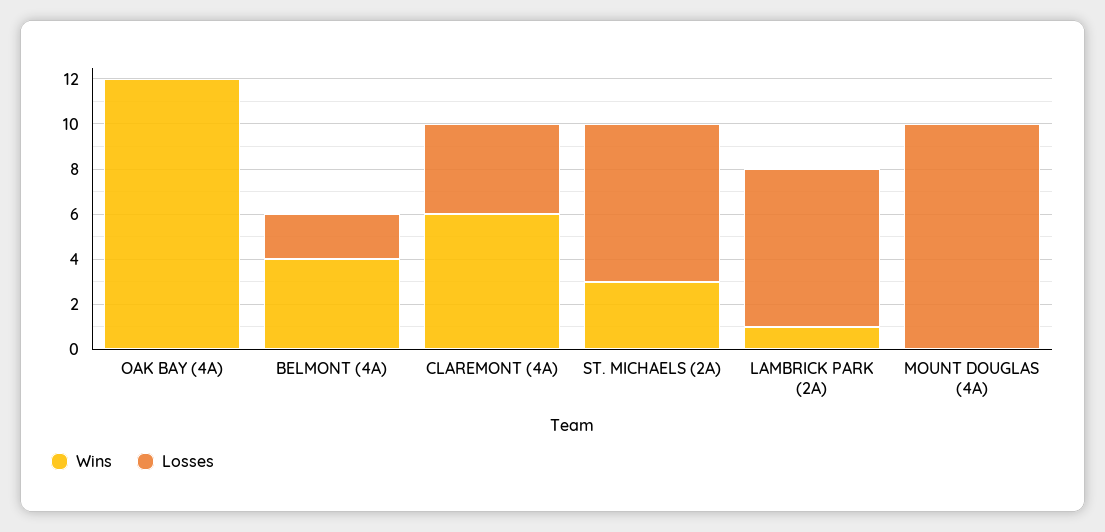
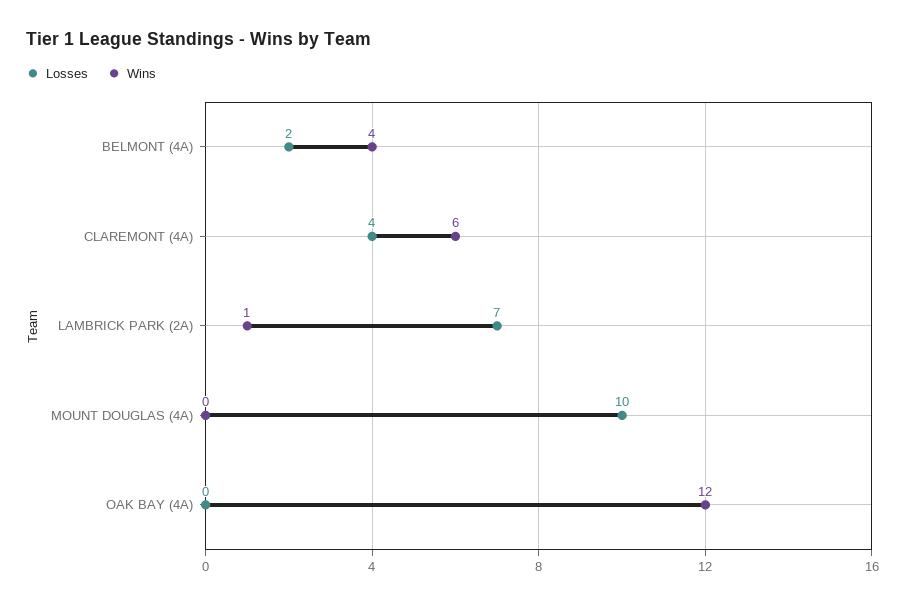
Wins, ST. MICHAELS (2A): 3 -> none
Losses, ST. MICHAELS (2A): 7 -> none

